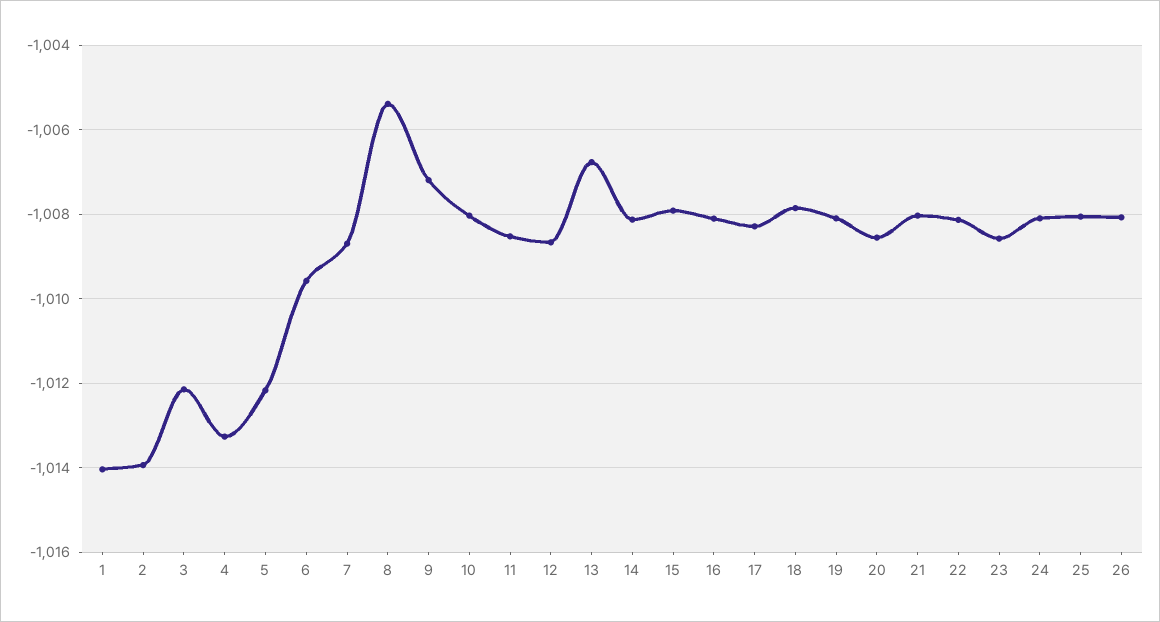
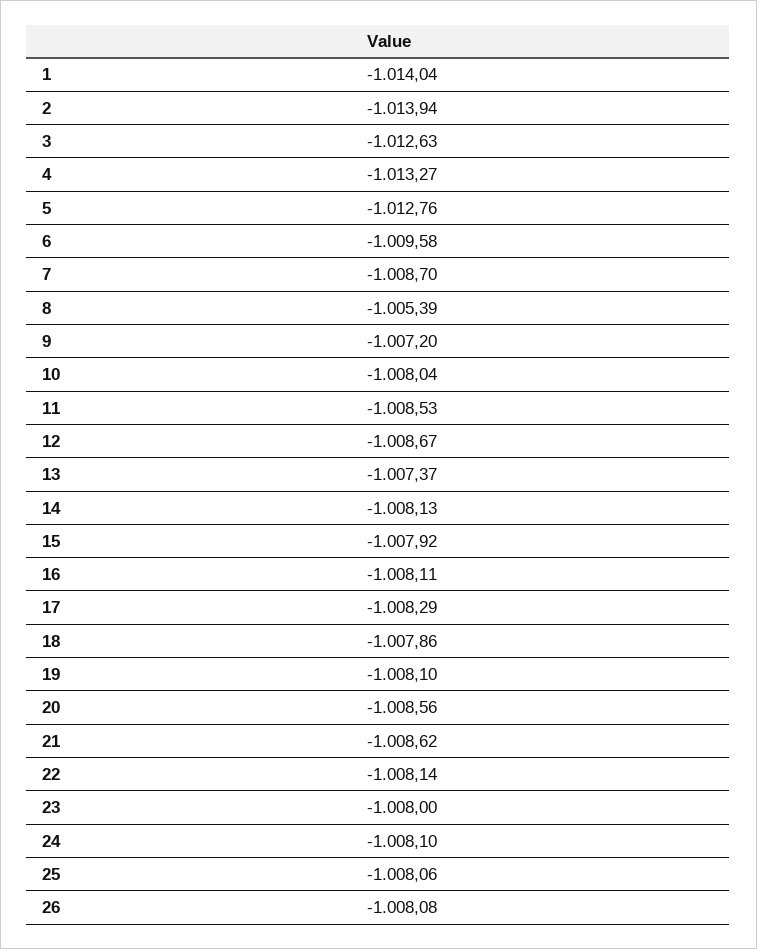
3: -1012.2 -> -1012.63
5: -1012.2 -> -1012.76
13: -1006.8 -> -1007.37
21: -1008 -> -1008.62
23: -1008.6 -> -1008

